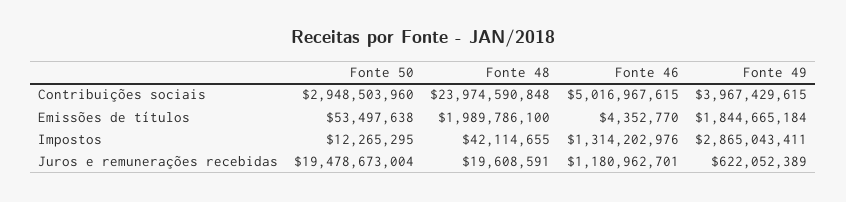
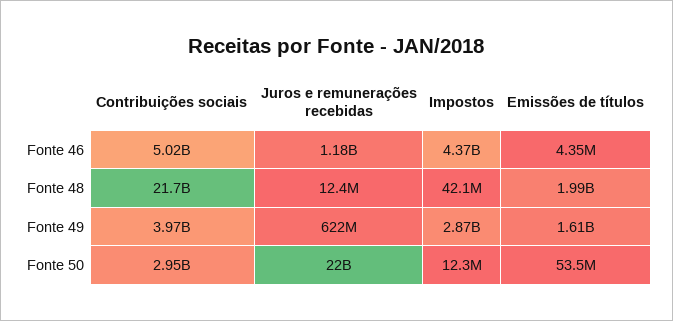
Fonte 48, Contribuições sociais: 23974590848 -> 21700000000
Fonte 49, Emissões de títulos: 1844665184 -> 1610000000
Fonte 46, Impostos: 1314202976 -> 4370000000
Fonte 50, Juros e remunerações recebidas: 19478673004 -> 22000000000
Fonte 48, Juros e remunerações recebidas: 19608591 -> 12400000

